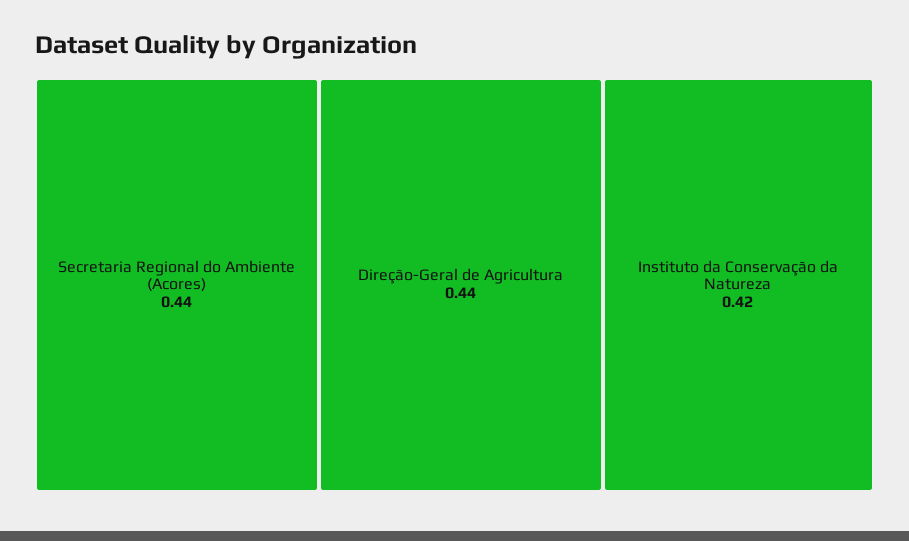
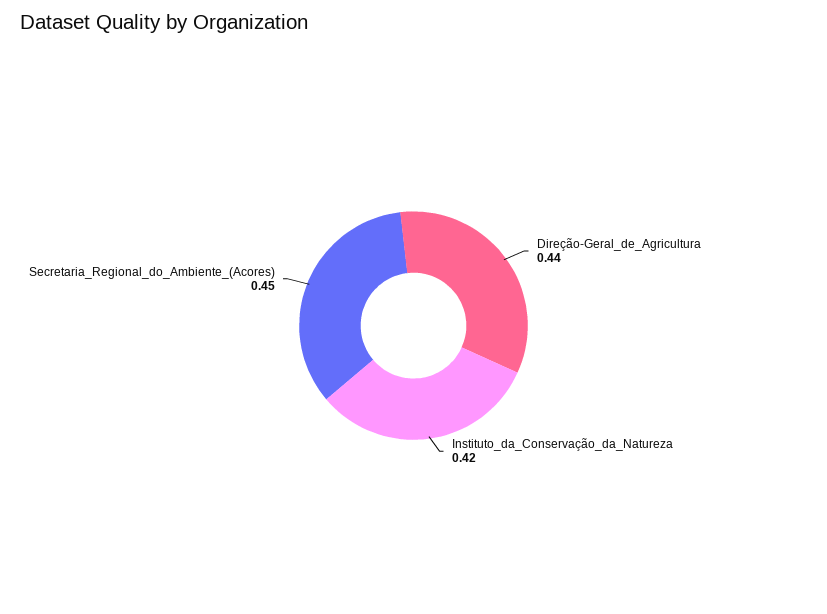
Secretaria Regional do Ambiente (Acores): 0.44 -> 0.45

